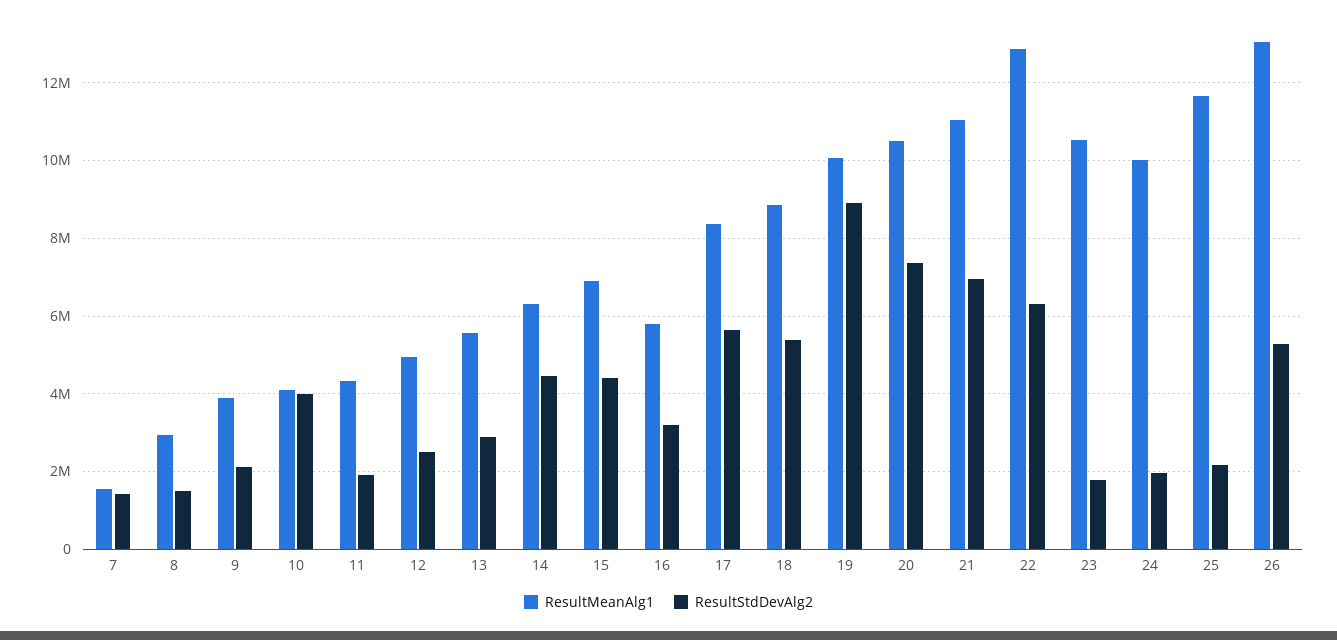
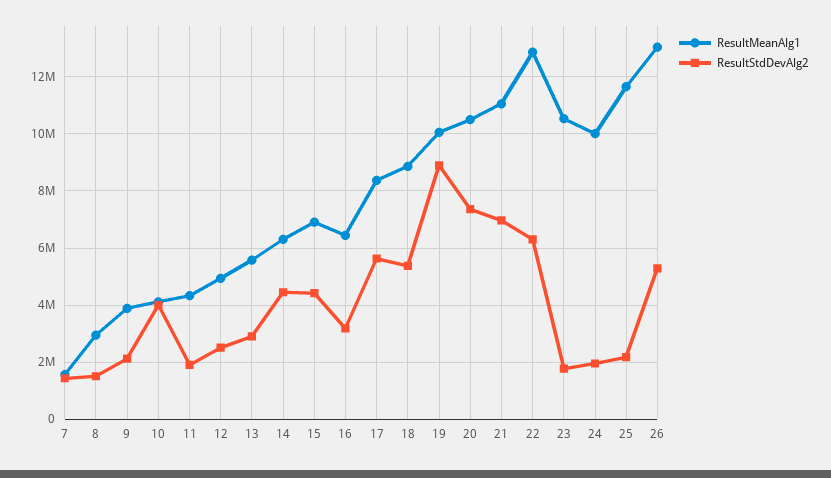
ResultMeanAlg1, 16: 5800000 -> 6500000

